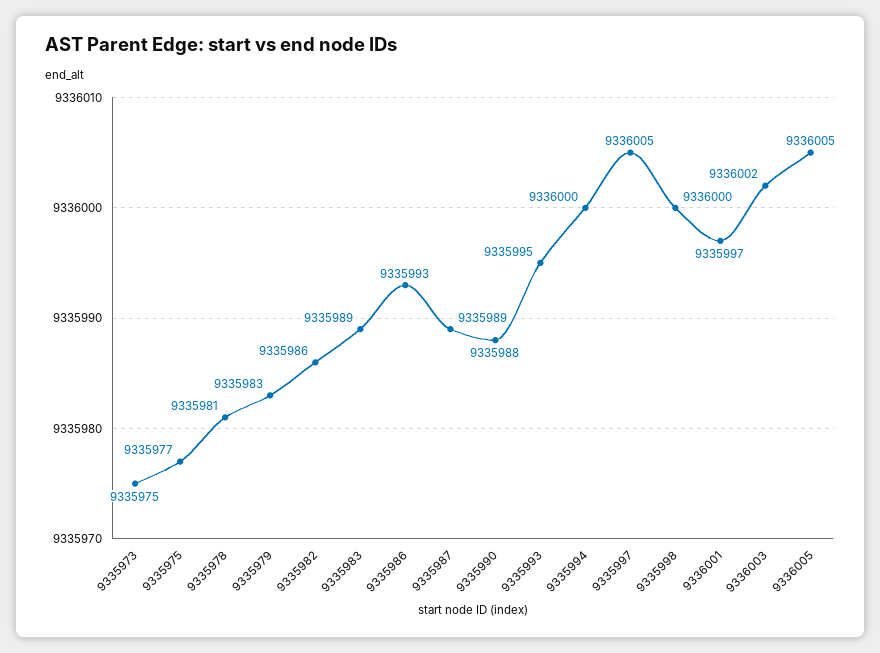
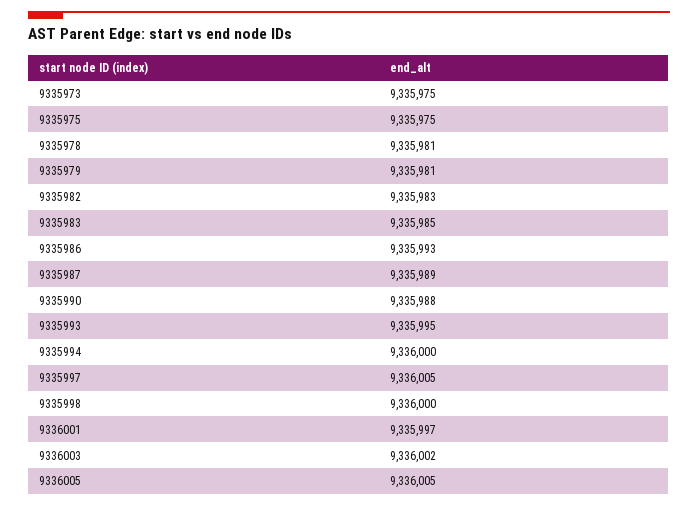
9335975: 9335977 -> 9335975
9335979: 9335983 -> 9335981
9335982: 9335986 -> 9335983
9335983: 9335989 -> 9335985

